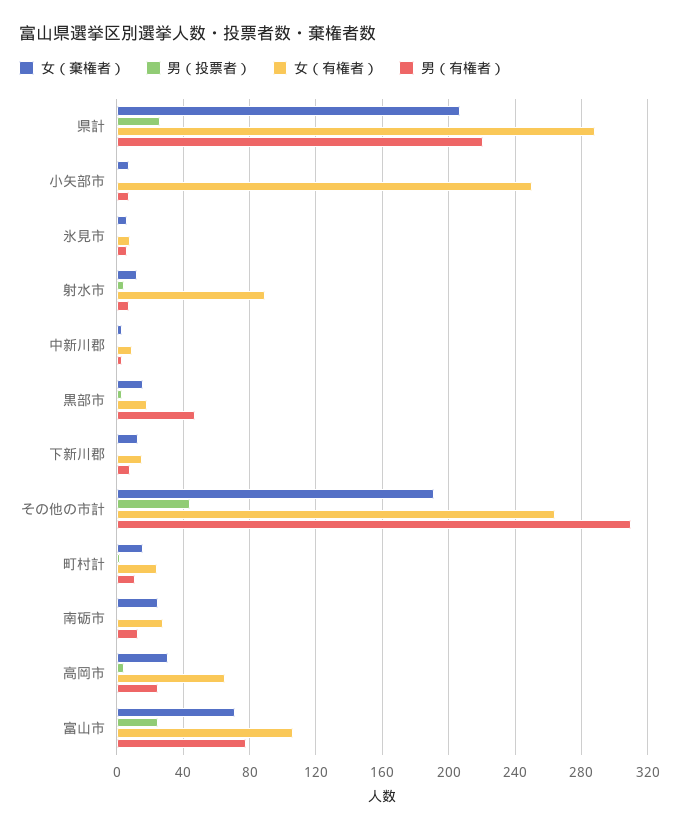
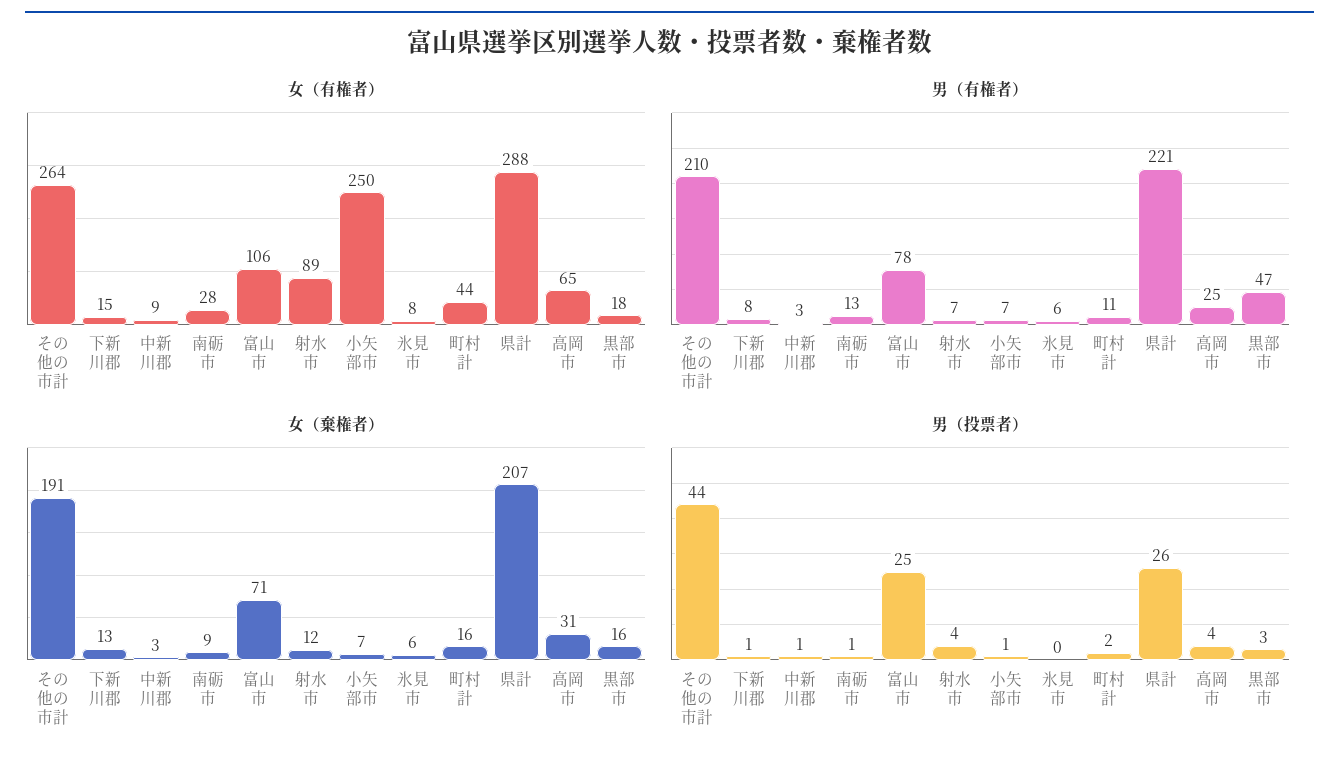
男（有権者）, その他の市計: 310 -> 210
女（有権者）, 町村計: 25 -> 44
女（棄権者）, 南砺市: 25 -> 9

